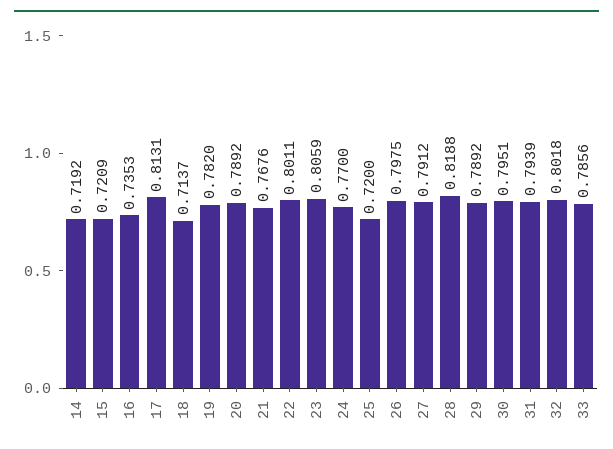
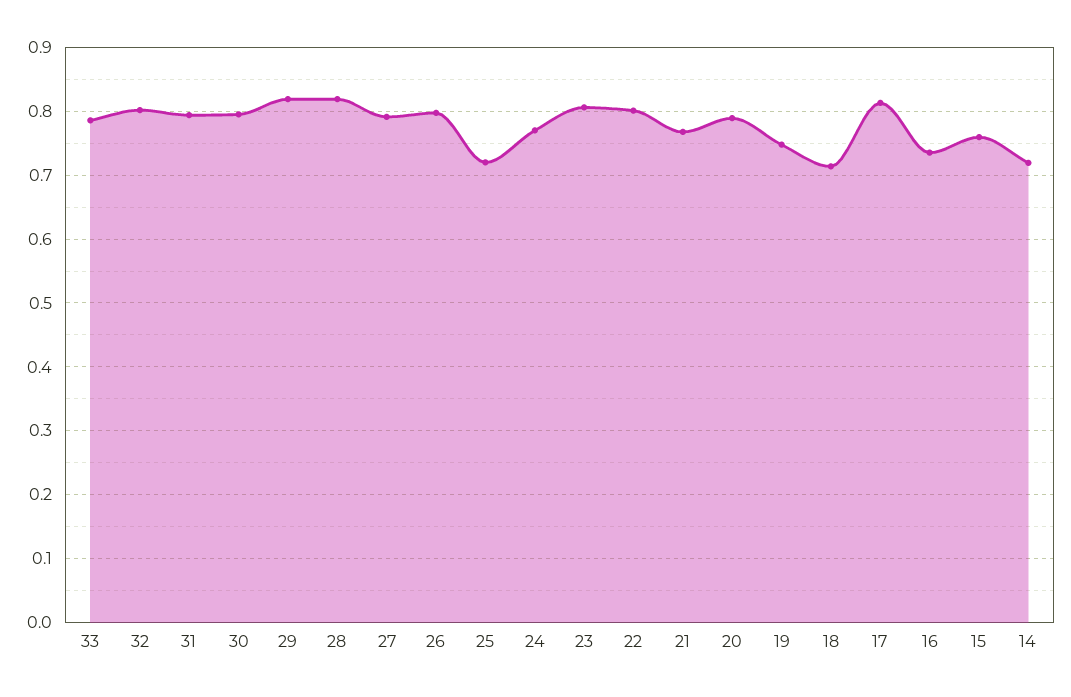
15: 0.7209 -> 0.76
19: 0.782 -> 0.75
29: 0.7892 -> 0.82

